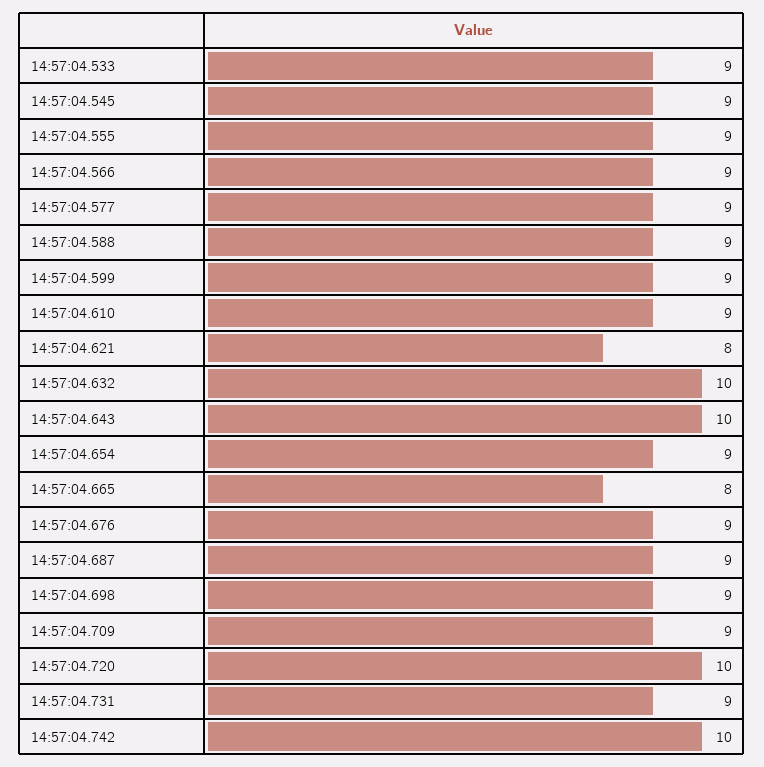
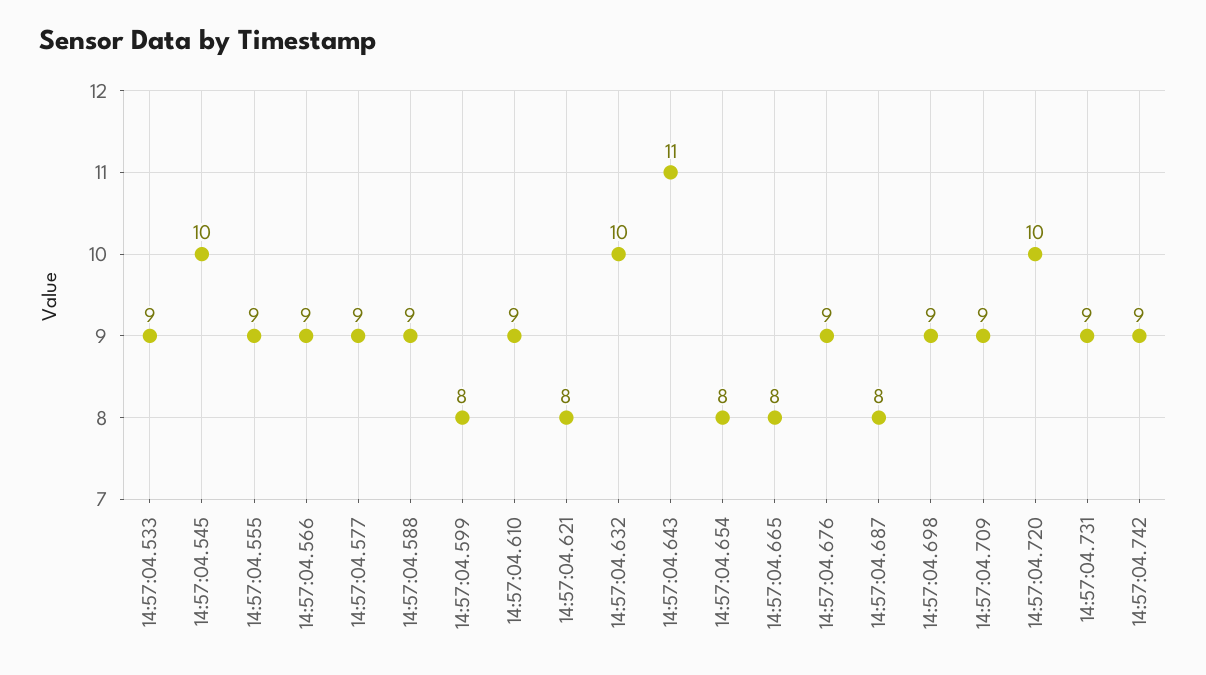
14:57:04.545: 9 -> 10
14:57:04.599: 9 -> 8
14:57:04.643: 10 -> 11
14:57:04.654: 9 -> 8
14:57:04.687: 9 -> 8
14:57:04.742: 10 -> 9

